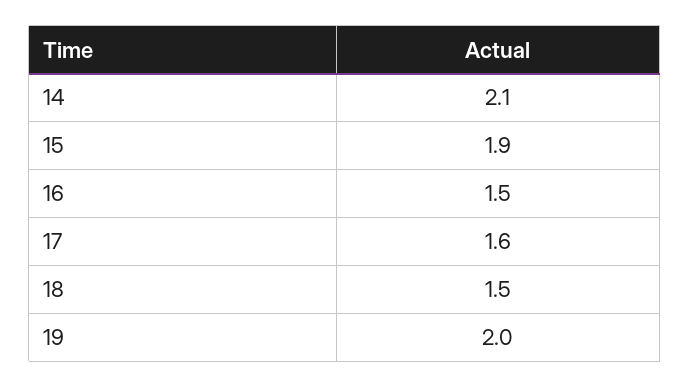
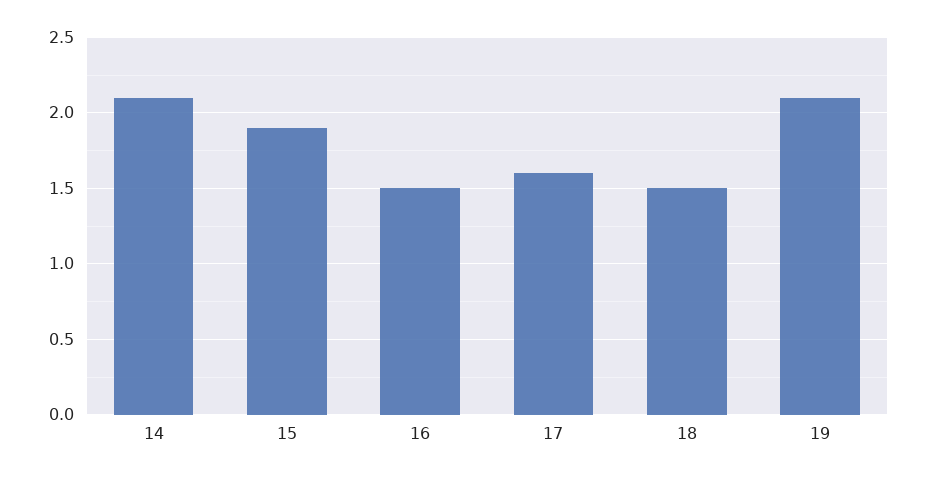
19: 2 -> 2.1

